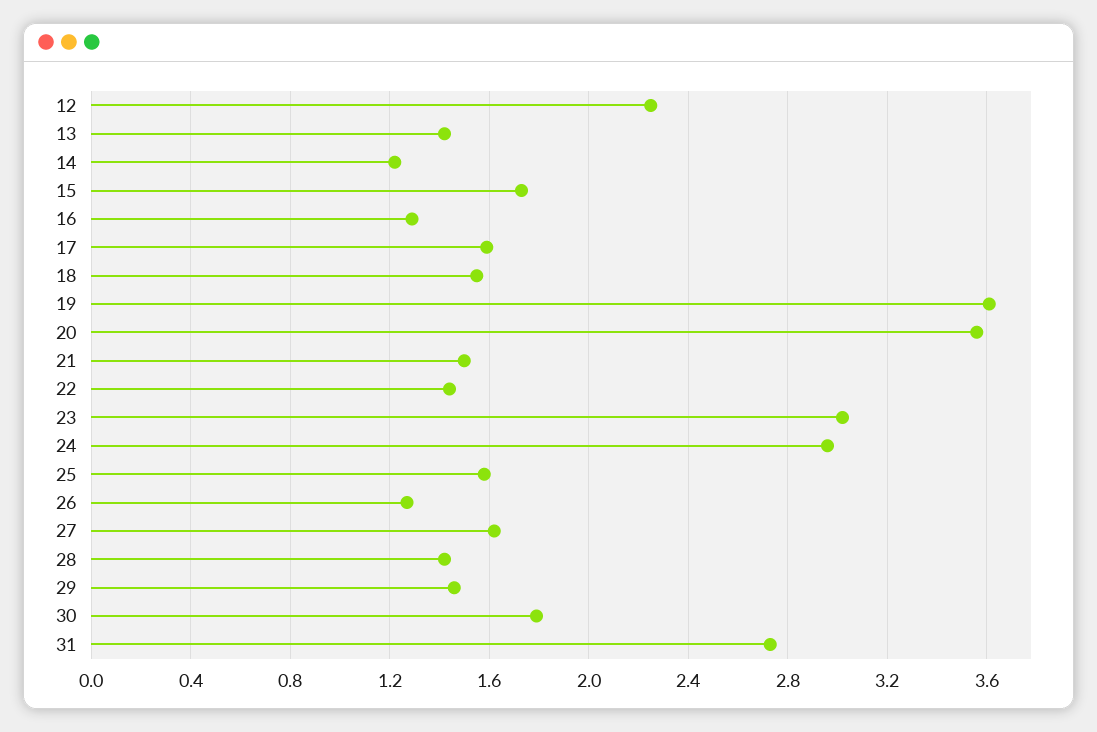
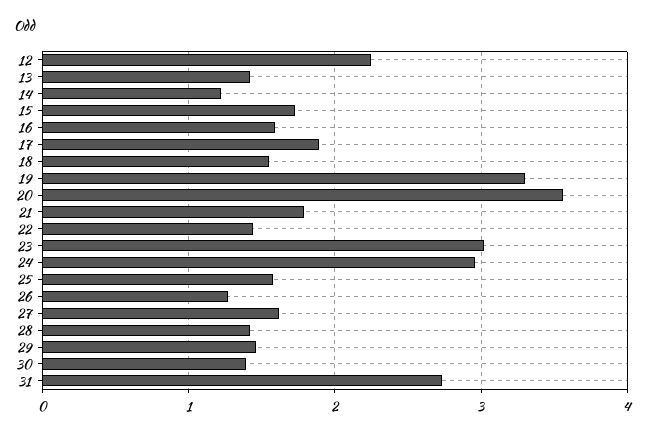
16: 1.3 -> 1.6
17: 1.6 -> 1.9
19: 3.6 -> 3.3
21: 1.5 -> 1.8
30: 1.8 -> 1.4

